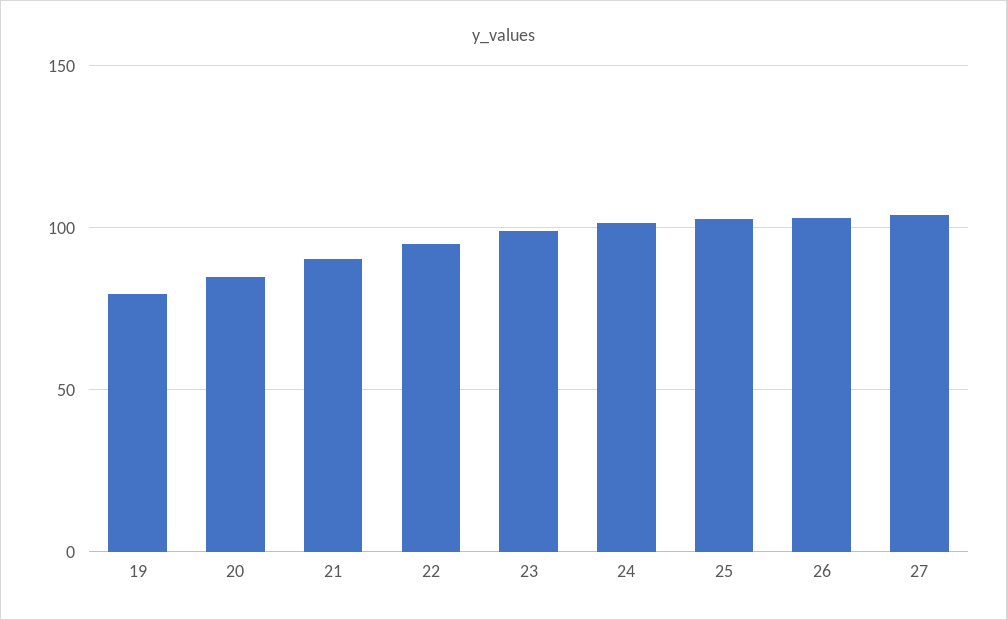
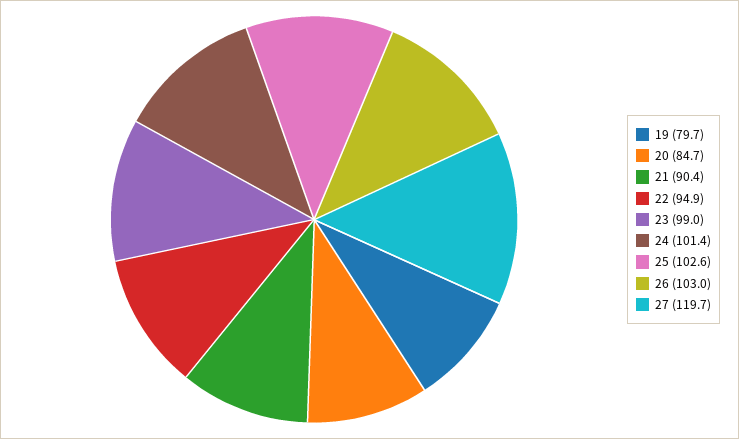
27: 105 -> 119.7

